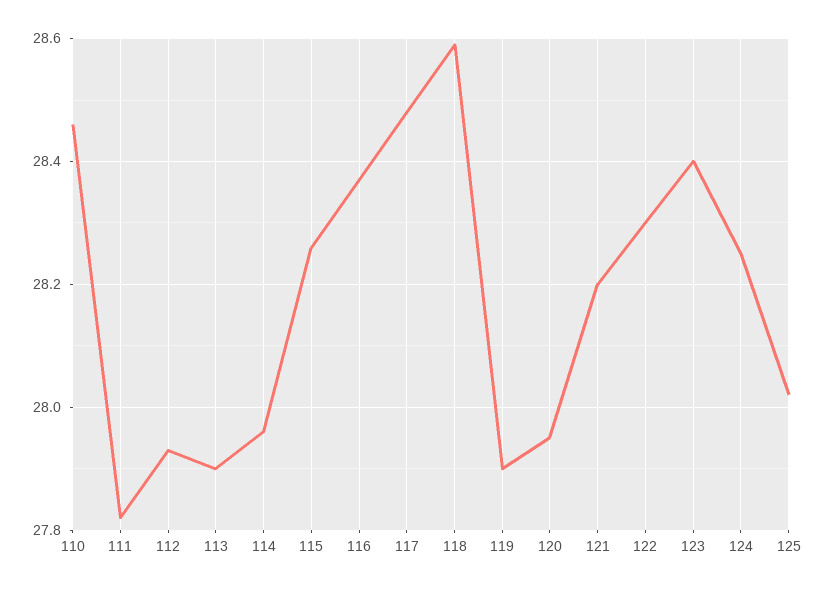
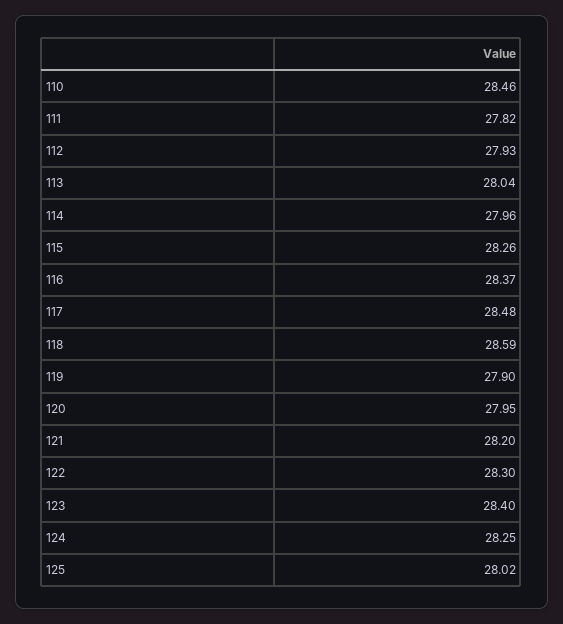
113: 27.9 -> 28.04

